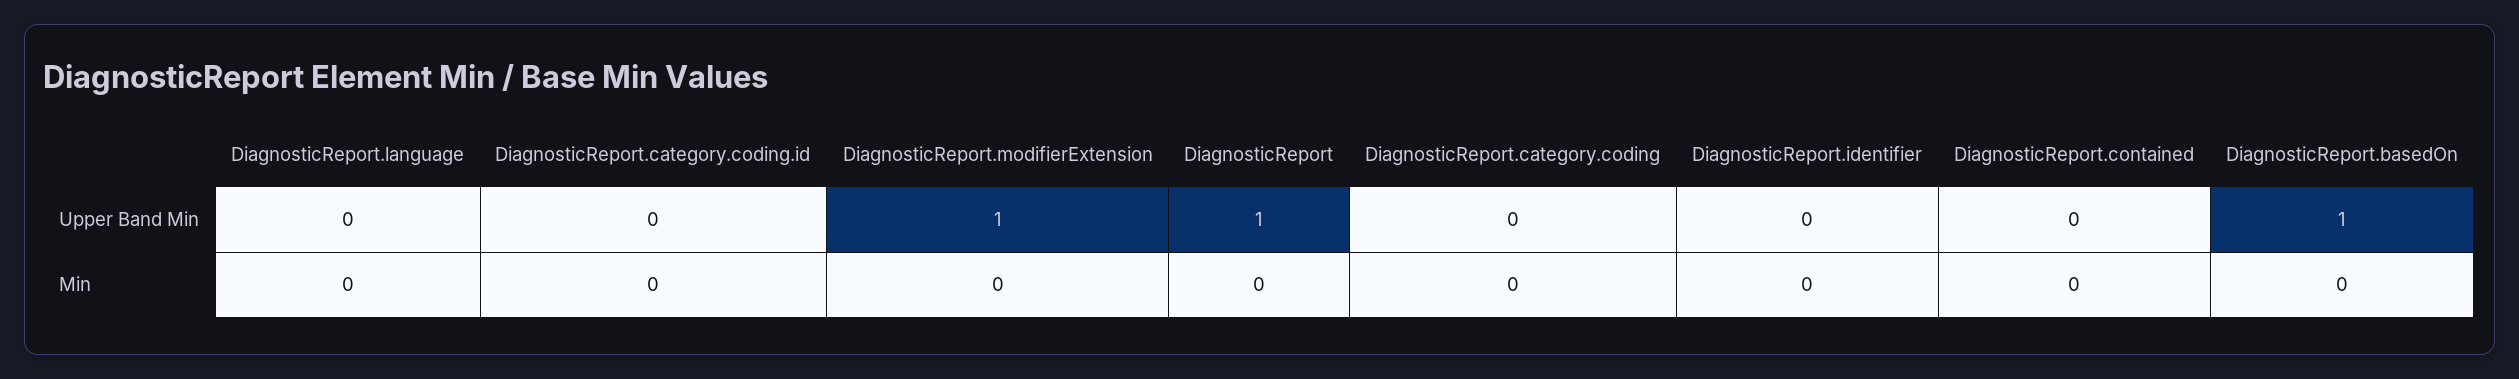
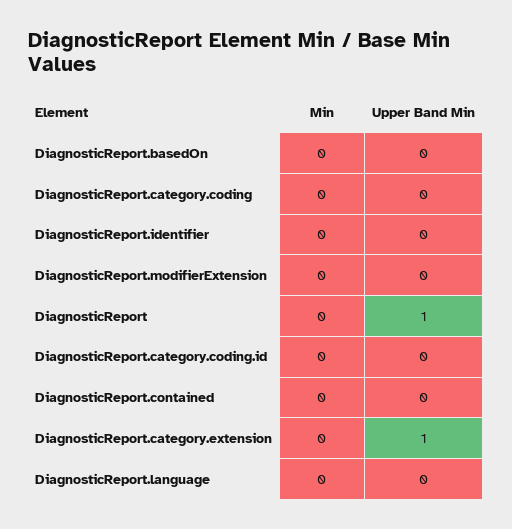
DiagnosticReport.modifierExtension, Upper Band Min: 1 -> 0
DiagnosticReport.basedOn, Upper Band Min: 1 -> 0
DiagnosticReport.category.extension, Min: none -> 0
DiagnosticReport.category.extension, Upper Band Min: none -> 1

